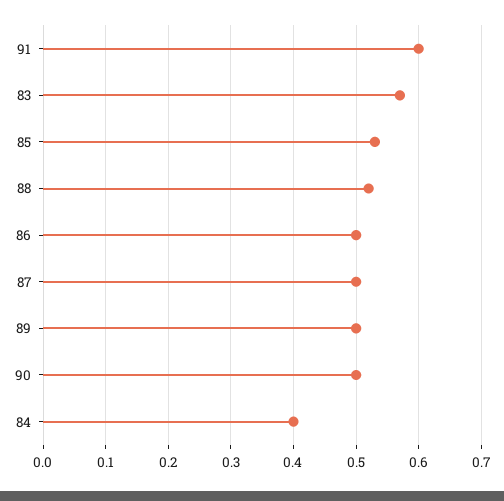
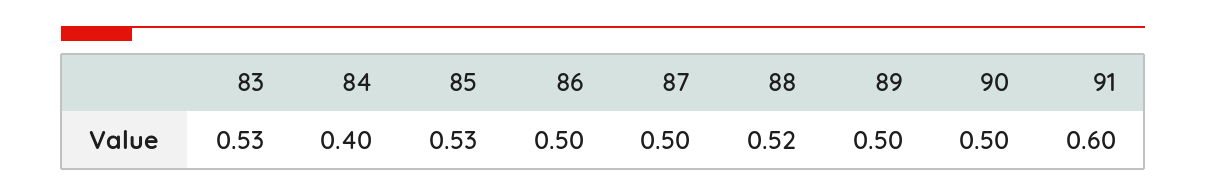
83: 0.57 -> 0.53

